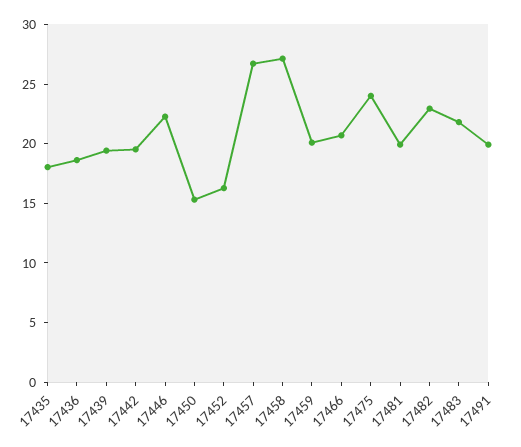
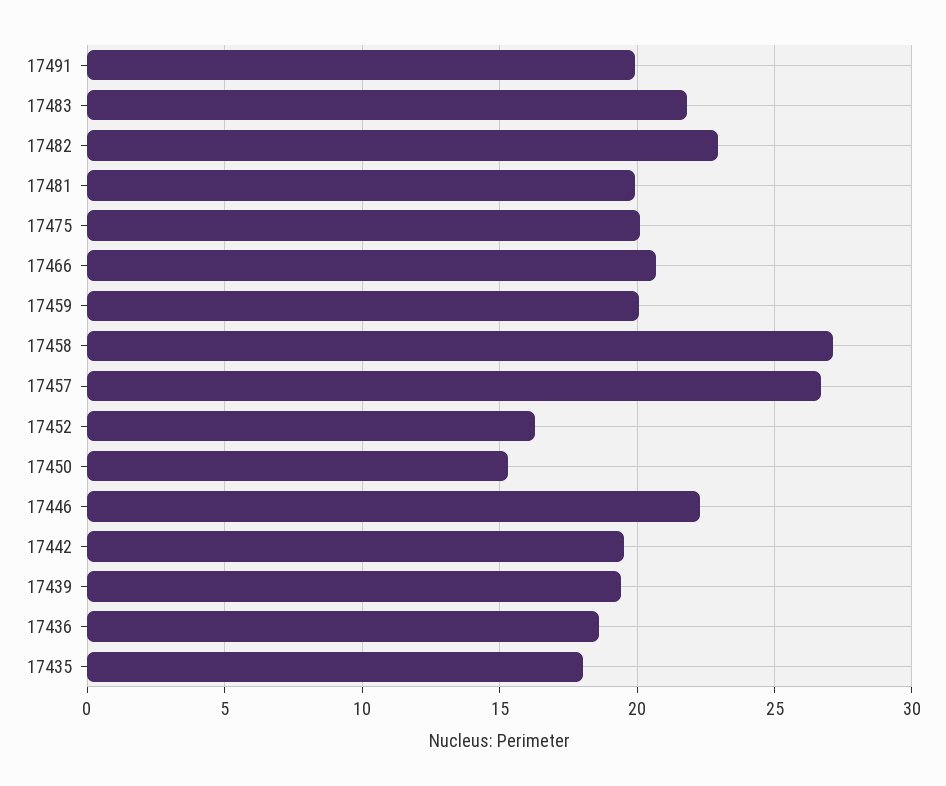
17475: 24 -> 20

